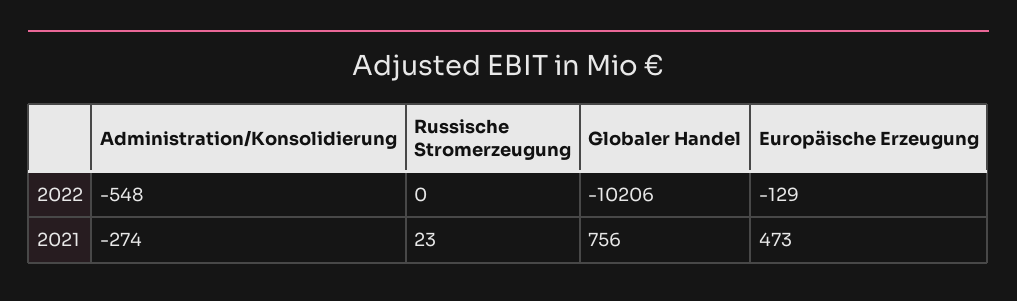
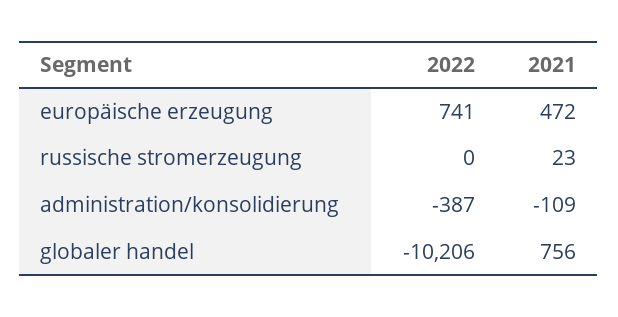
Administration/Konsolidierung, 2022: -548 -> -387
Europäische Erzeugung, 2022: -129 -> 741
Administration/Konsolidierung, 2021: -274 -> -109
Europäische Erzeugung, 2021: 473 -> 472

